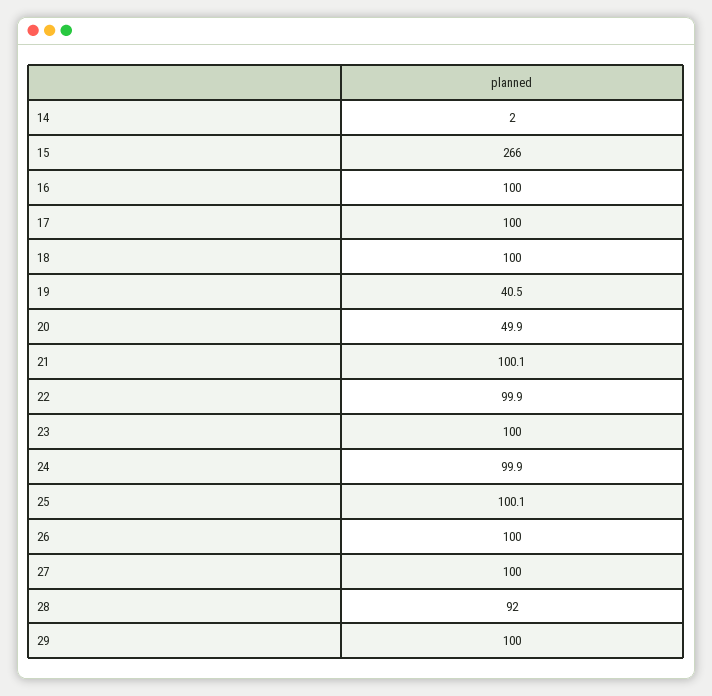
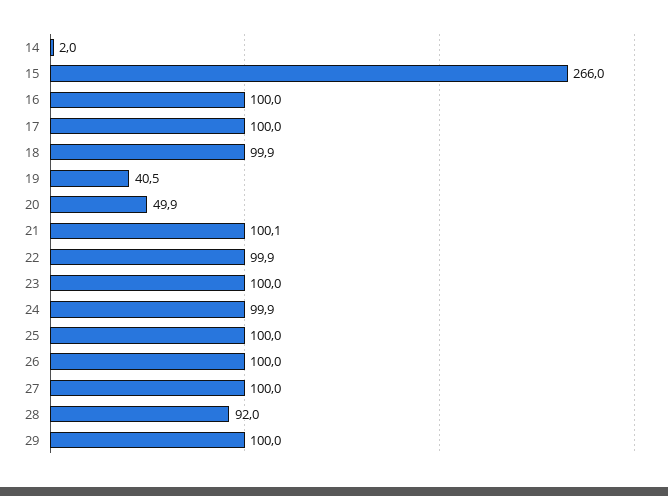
18: 100 -> 99.9
25: 100.1 -> 100

